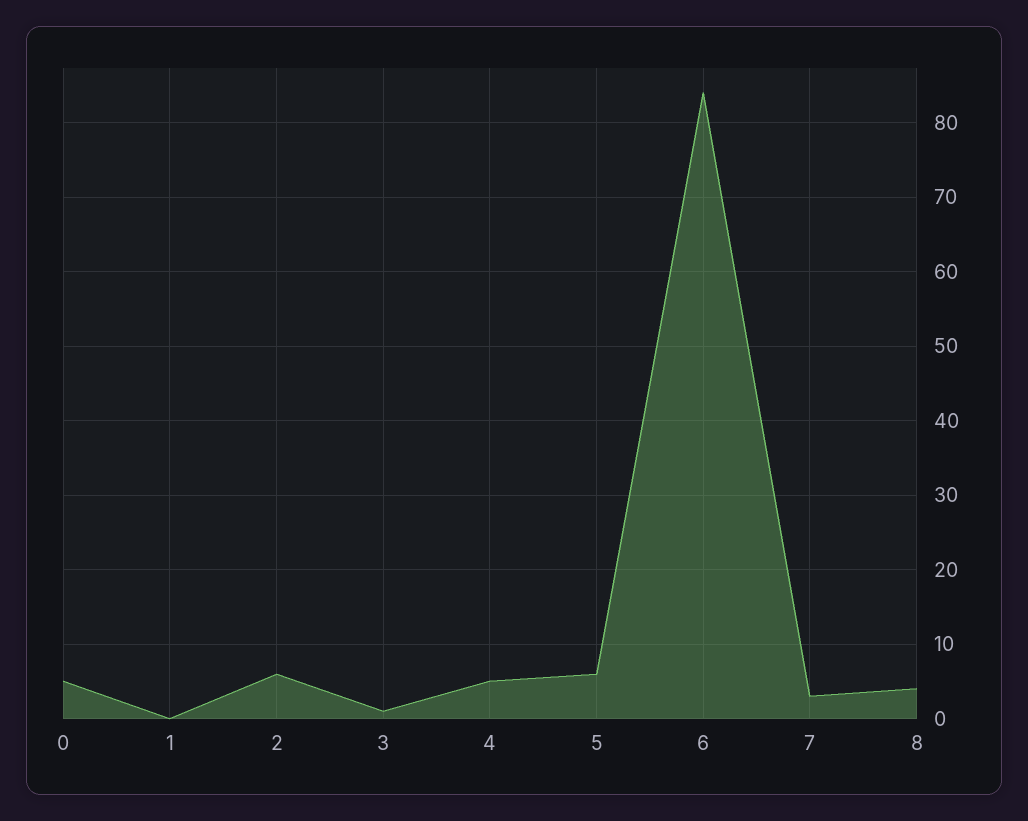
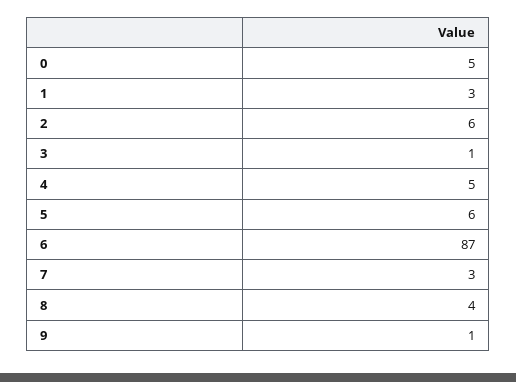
1: 0 -> 3
6: 84 -> 87
9: none -> 1

